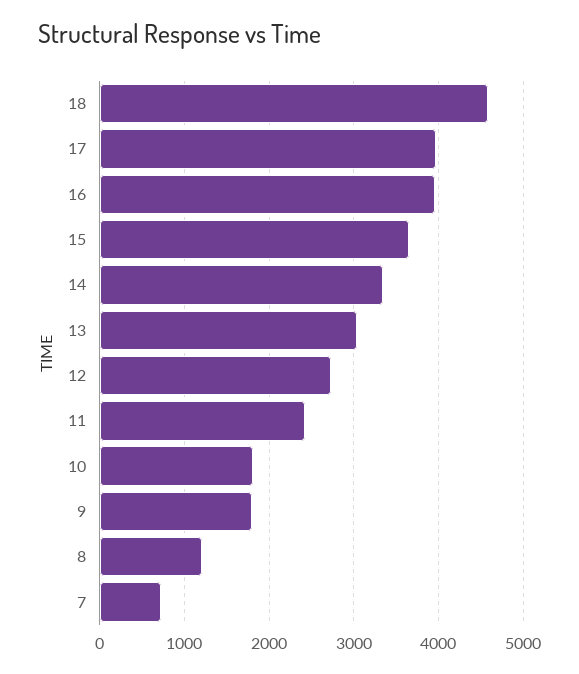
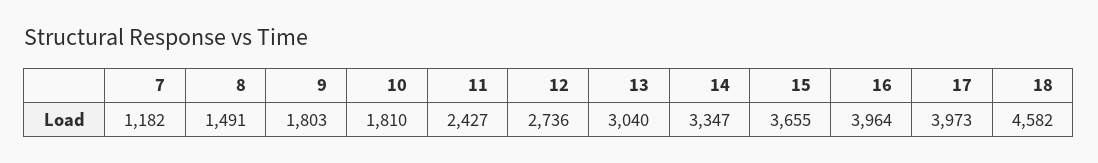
8: 1200 -> 1491
7: 700 -> 1182

